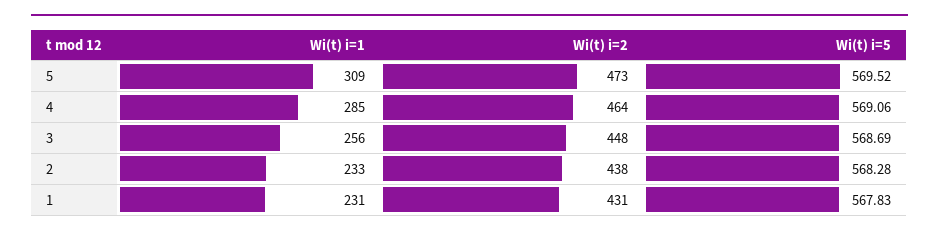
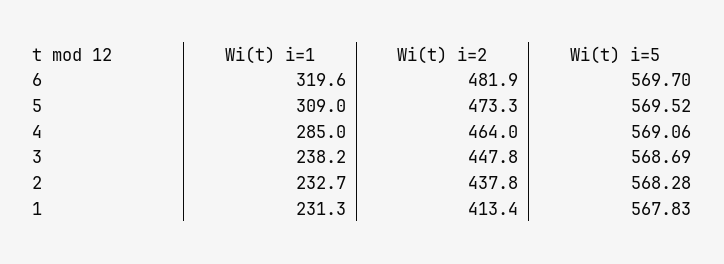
Wi(t) i=1, 3: 256 -> 238.2
Wi(t) i=2, 1: 431 -> 413.4
Wi(t) i=1, 6: none -> 319.6
Wi(t) i=2, 6: none -> 481.9
Wi(t) i=5, 6: none -> 569.7

